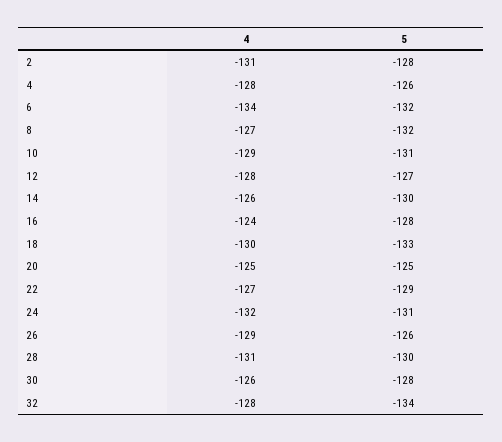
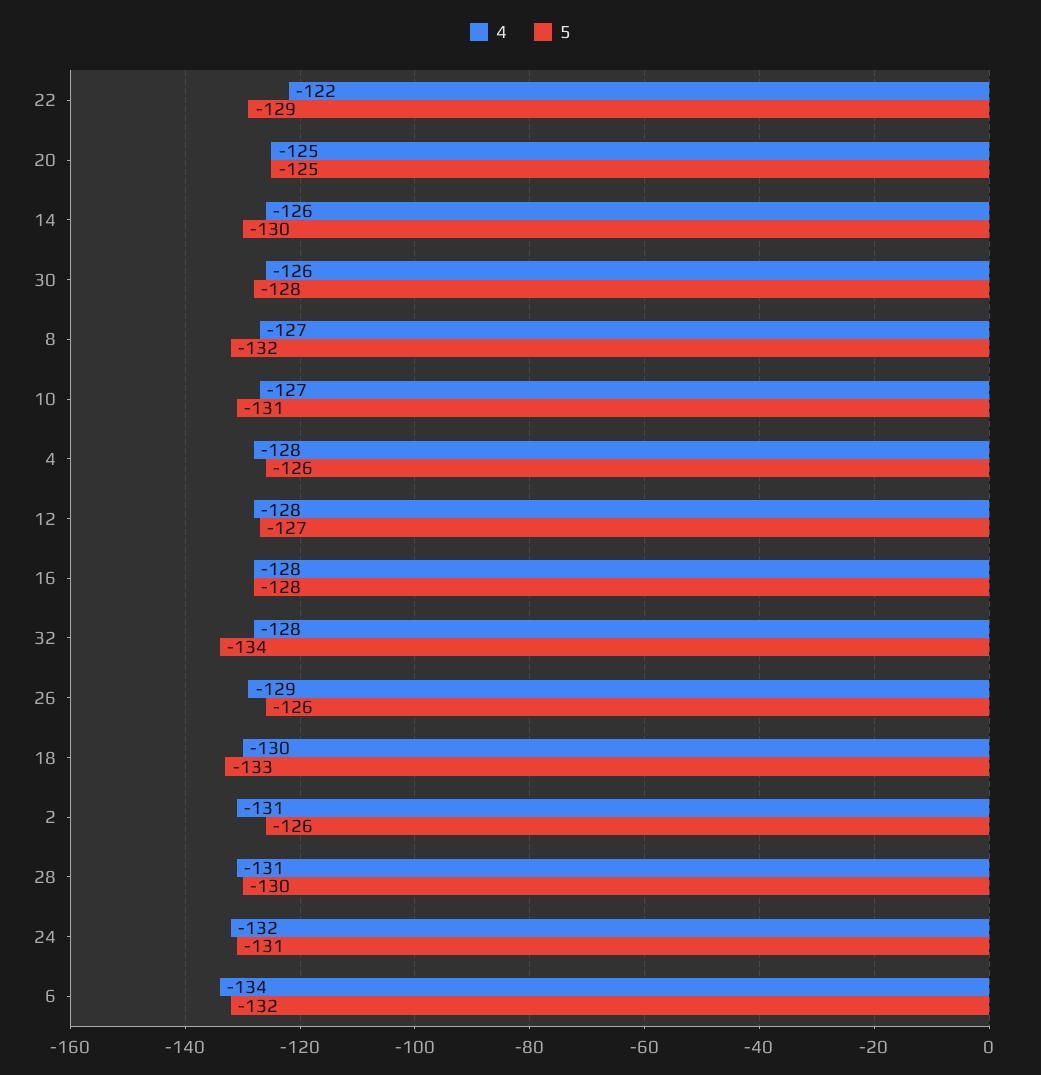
5, 2: -128 -> -126
4, 10: -129 -> -127
4, 16: -124 -> -128
4, 22: -127 -> -122

